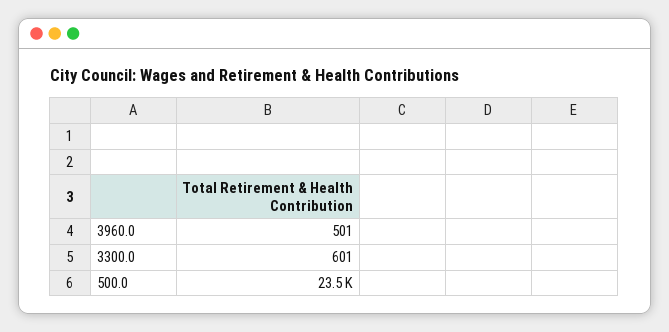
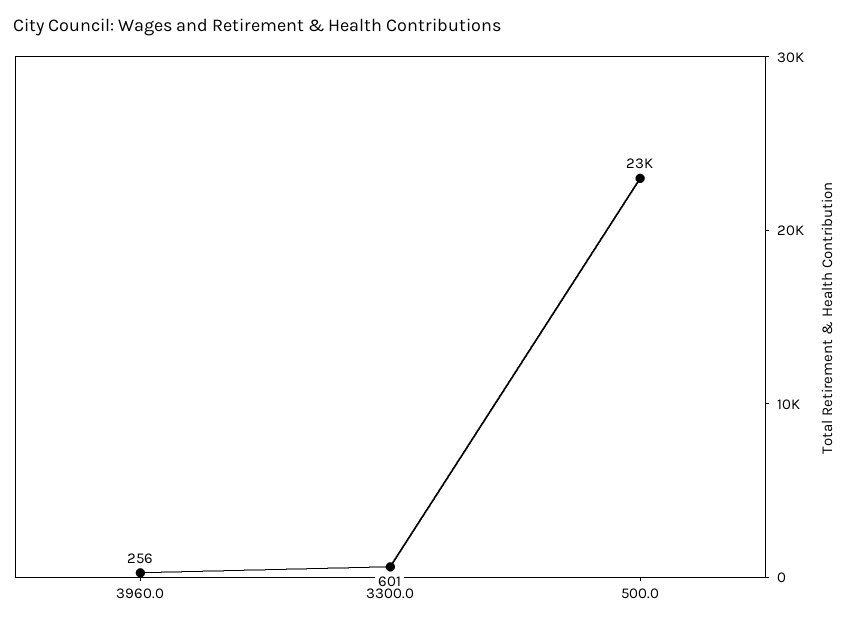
3960.0: 501 -> 256

